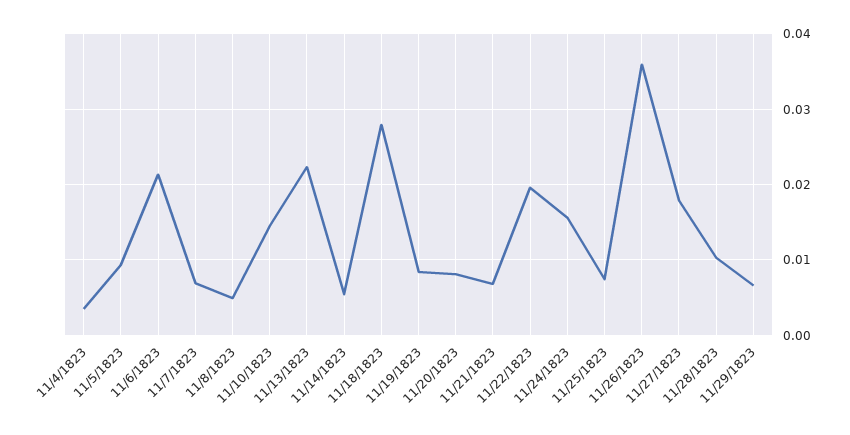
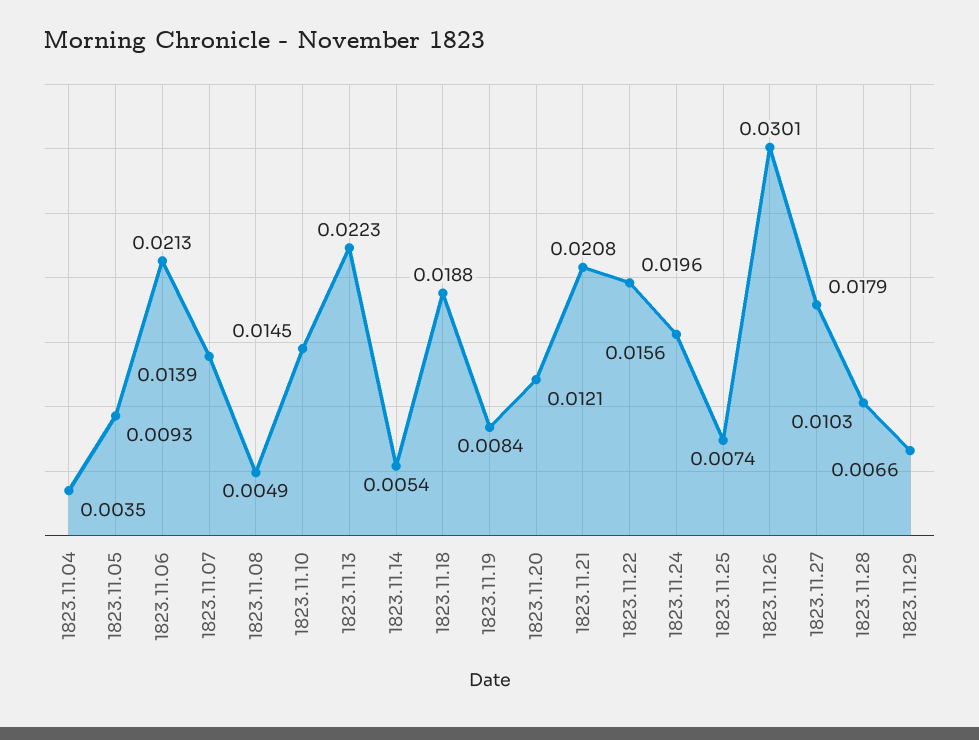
11/7/1823: 0.007 -> 0.0139
11/18/1823: 0.028 -> 0.0188
11/20/1823: 0.008 -> 0.0121
11/21/1823: 0.007 -> 0.0208
11/26/1823: 0.036 -> 0.0301

